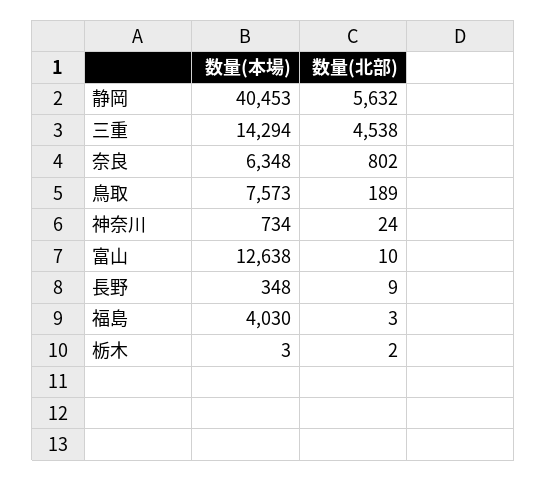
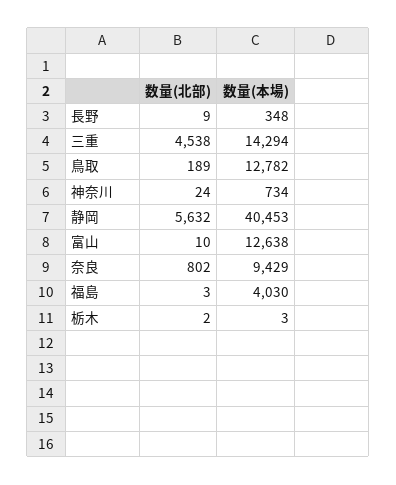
数量(本場), 奈良: 6348 -> 9429
数量(本場), 鳥取: 7573 -> 12782

